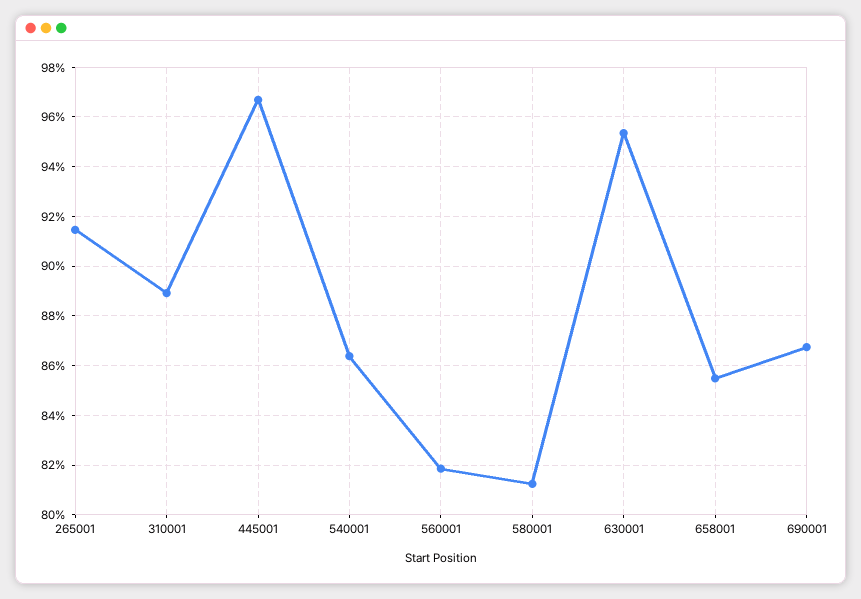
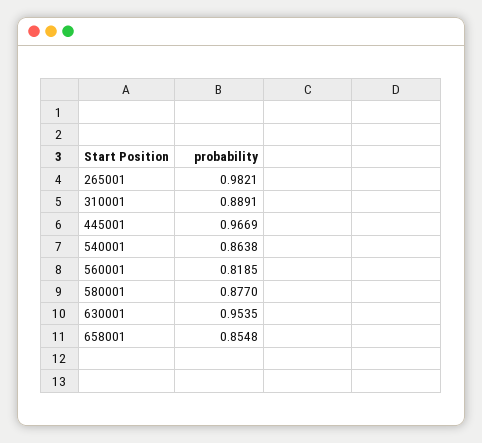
265001: 0.915 -> 0.9821
580001: 0.8125 -> 0.877
690001: 0.8675 -> none

